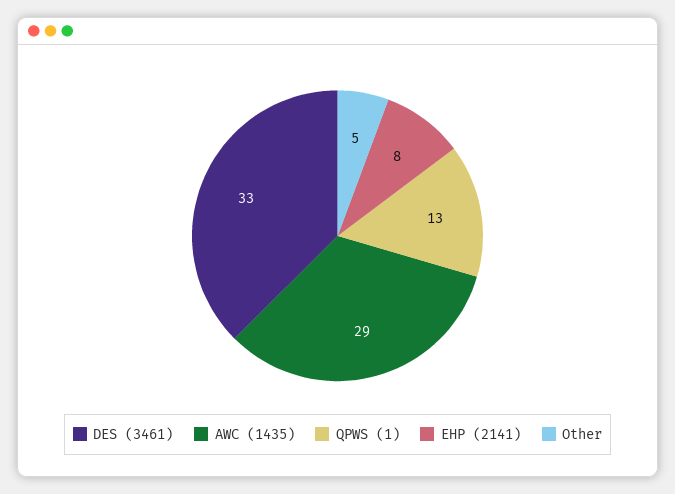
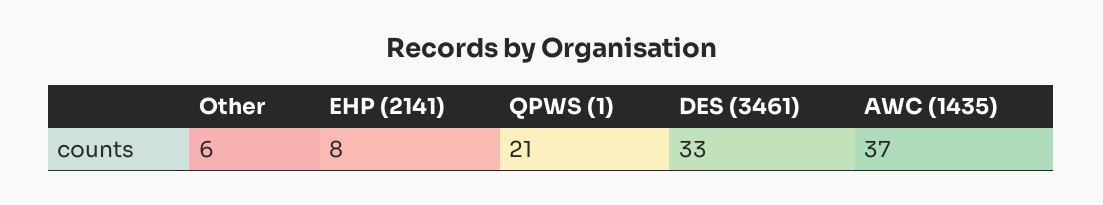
AWC (1435): 29 -> 37
QPWS (1): 13 -> 21
Other: 5 -> 6

